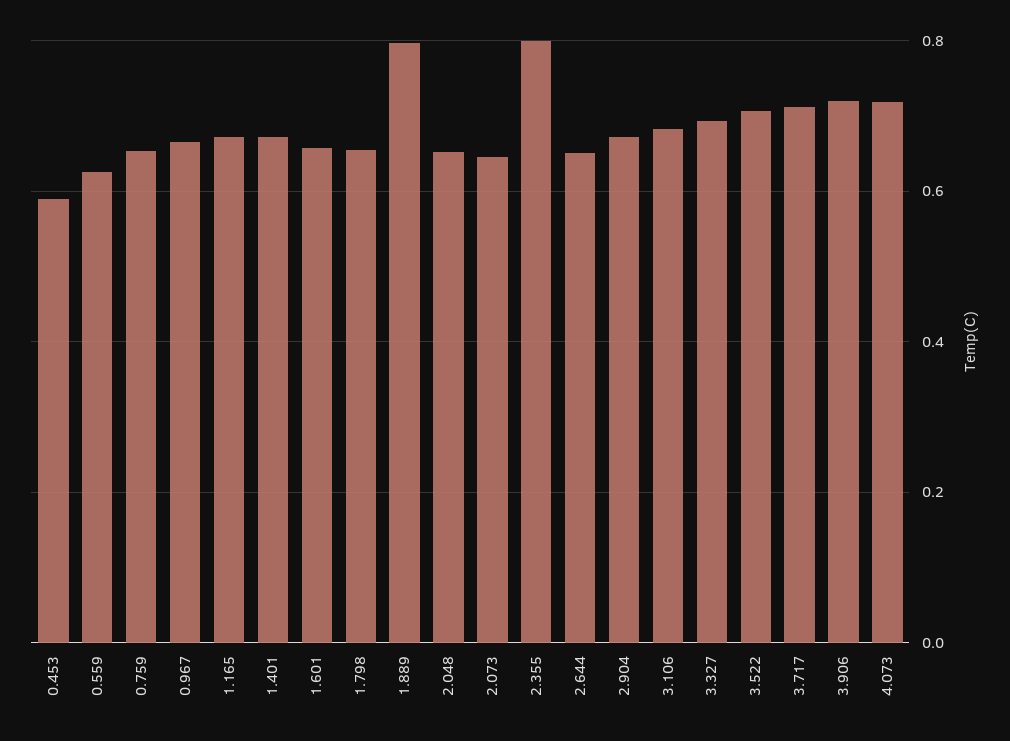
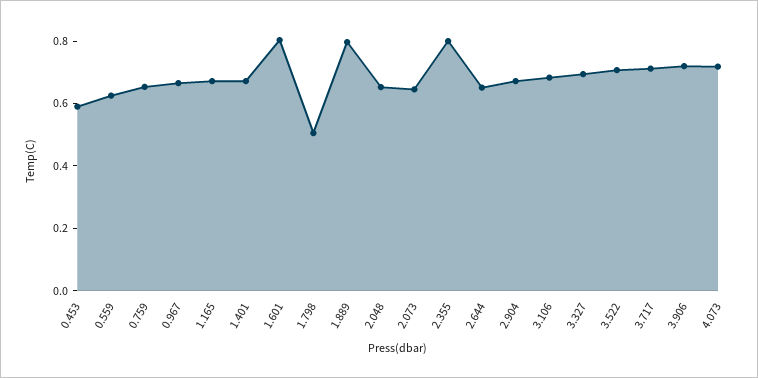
1.601: 0.66 -> 0.8
1.798: 0.66 -> 0.5

